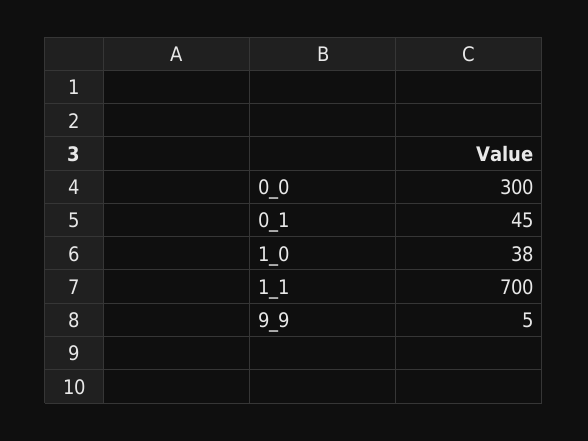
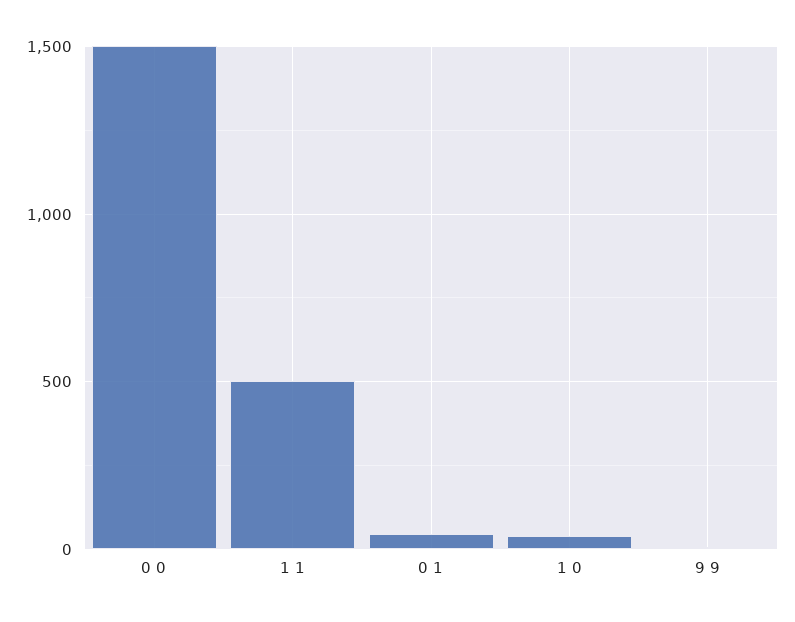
0_0: 300 -> 1500
1_1: 700 -> 500

